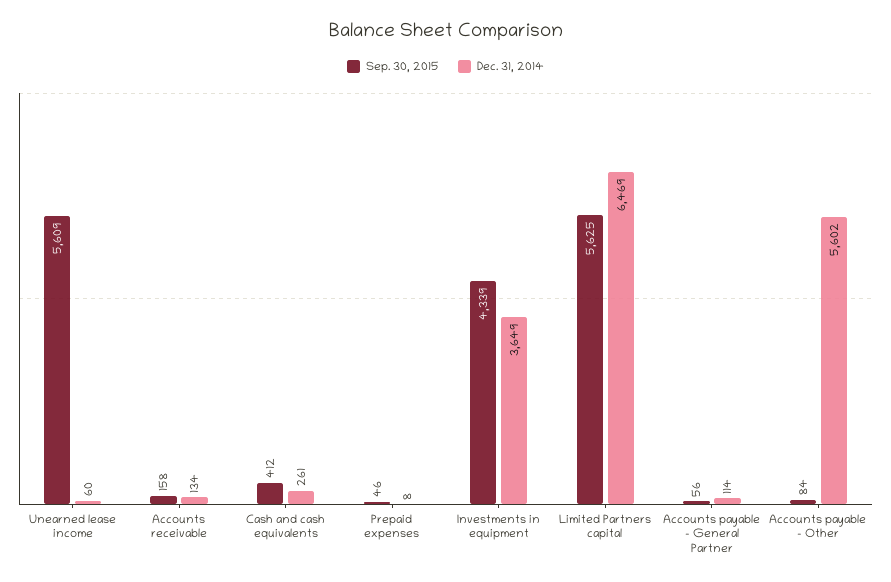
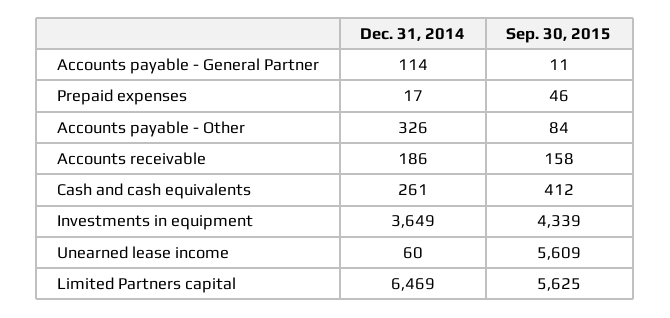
Dec. 31, 2014, Accounts receivable: 134 -> 186
Dec. 31, 2014, Prepaid expenses: 8 -> 17
Sep. 30, 2015, Accounts payable - General Partner: 56 -> 11
Dec. 31, 2014, Accounts payable - Other: 5602 -> 326

